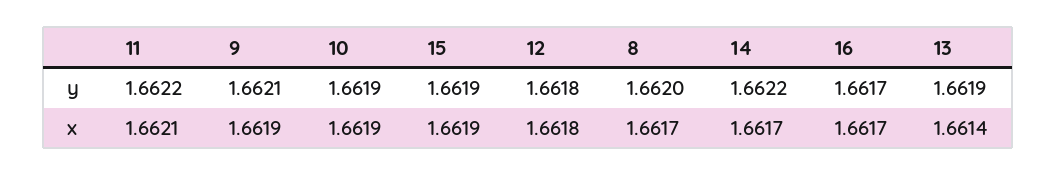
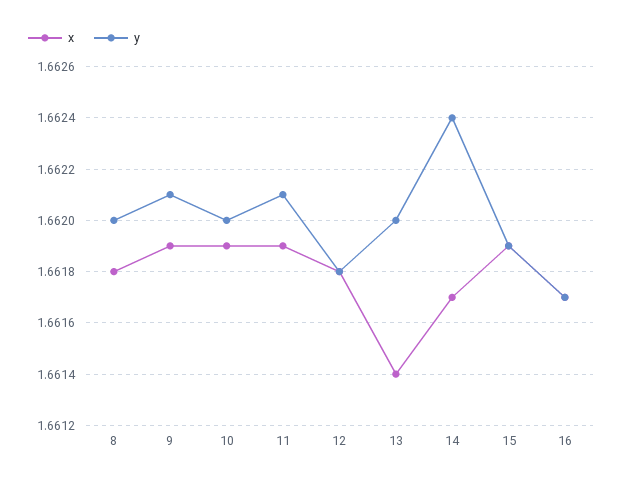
y, 11: 1.6622 -> 1.6621
y, 10: 1.6619 -> 1.662
y, 14: 1.6622 -> 1.6624
y, 13: 1.6619 -> 1.662
x, 11: 1.6621 -> 1.6619
x, 8: 1.6617 -> 1.6618

